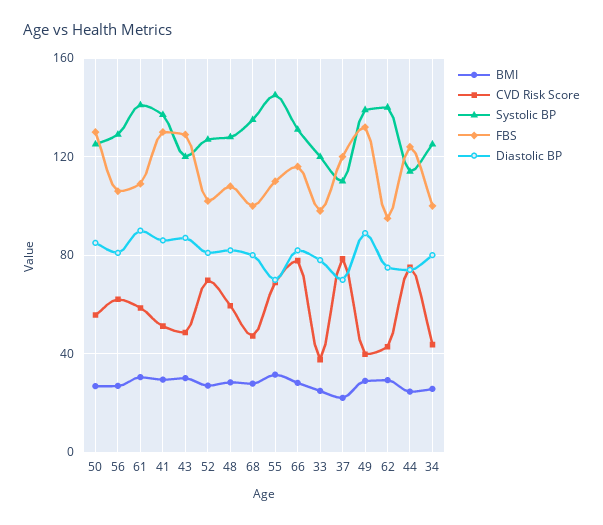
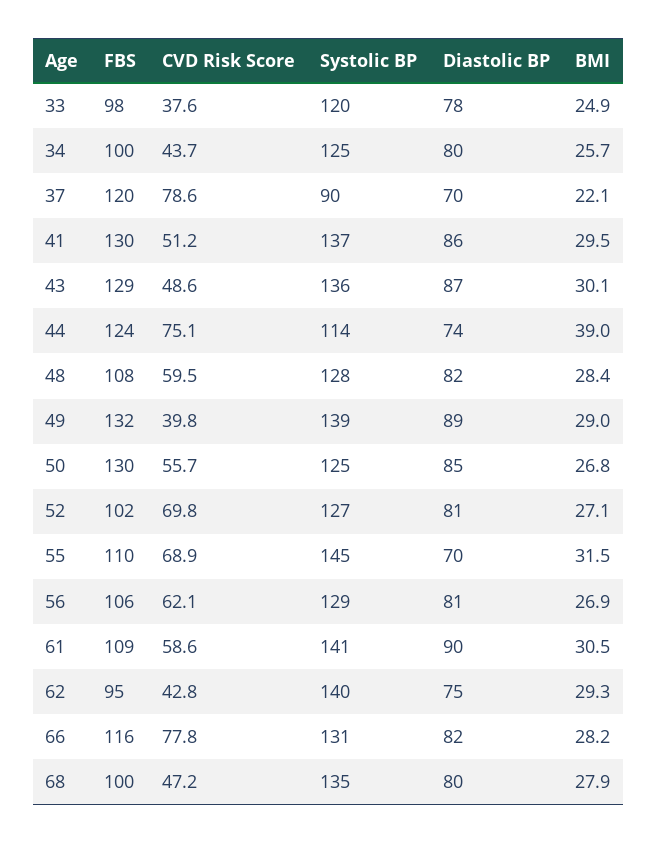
Systolic BP, 43: 120 -> 136
Systolic BP, 37: 110 -> 90
BMI, 44: 25 -> 39

